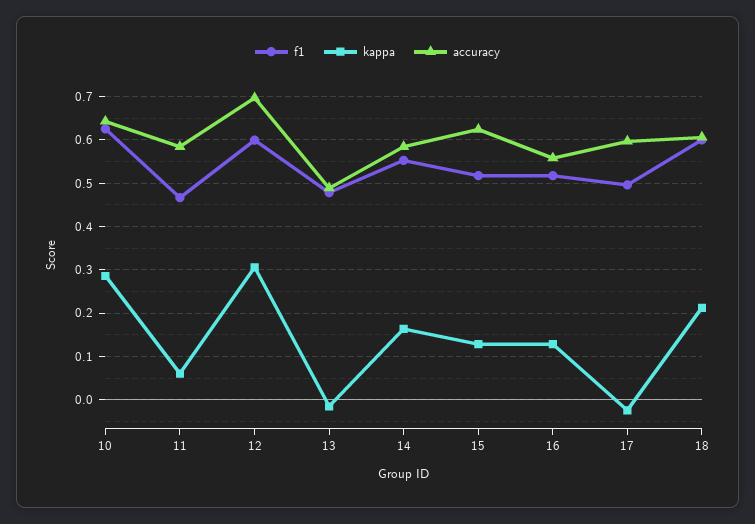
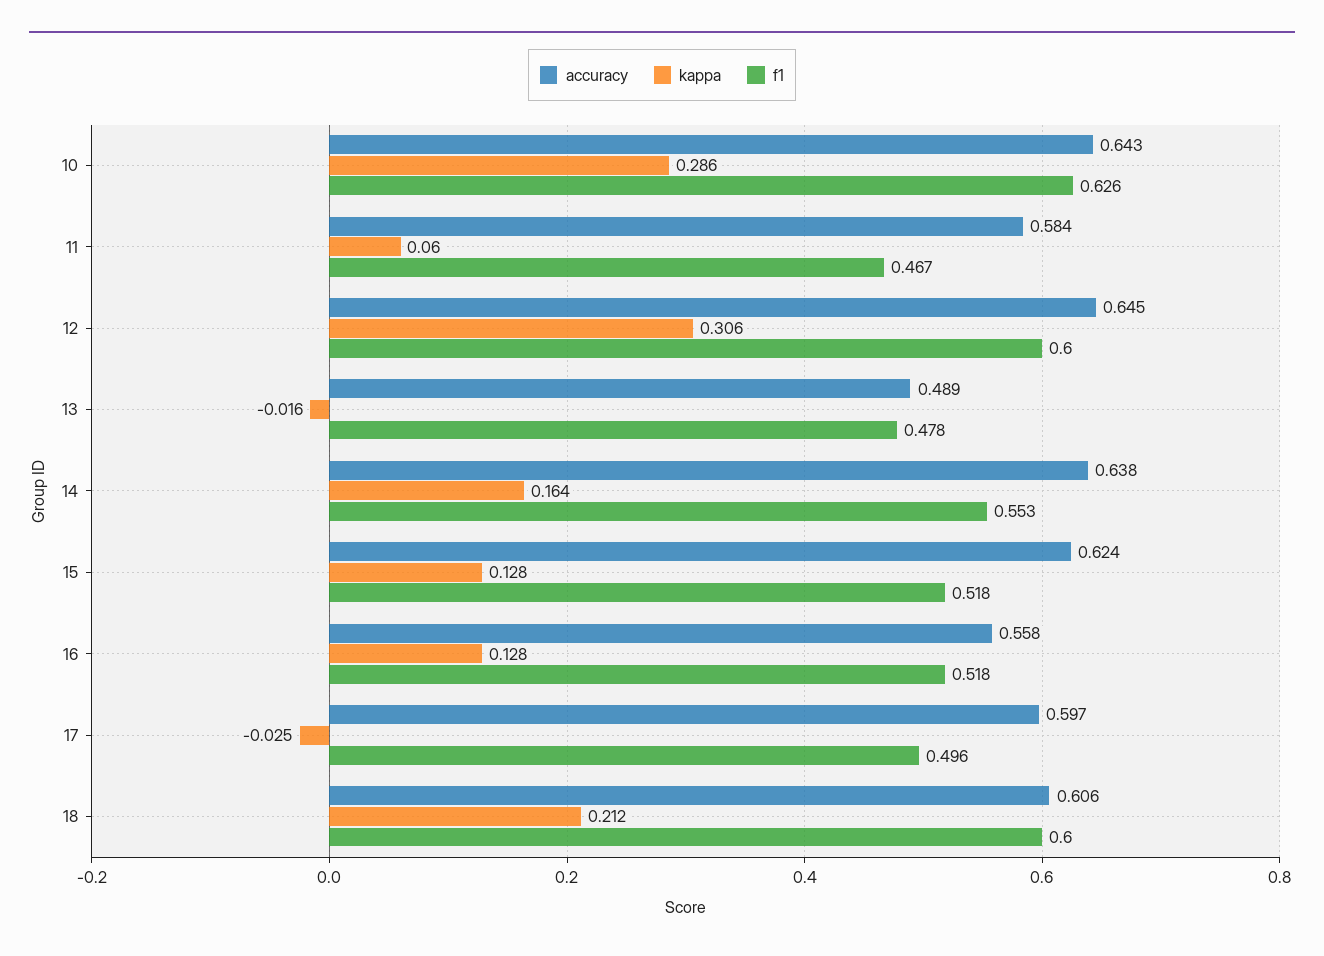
accuracy, 12: 0.7 -> 0.645
accuracy, 14: 0.58 -> 0.638

